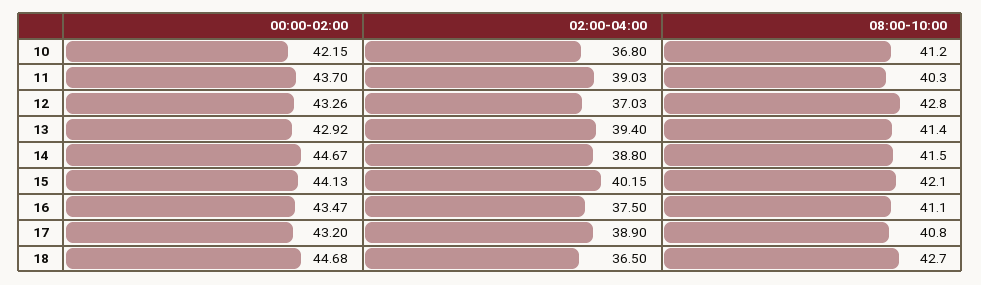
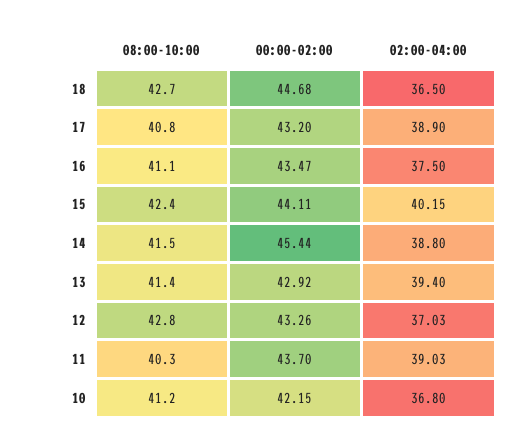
00:00-02:00, 14: 44.67 -> 45.44
00:00-02:00, 15: 44.13 -> 44.11
08:00-10:00, 15: 42.1 -> 42.4

